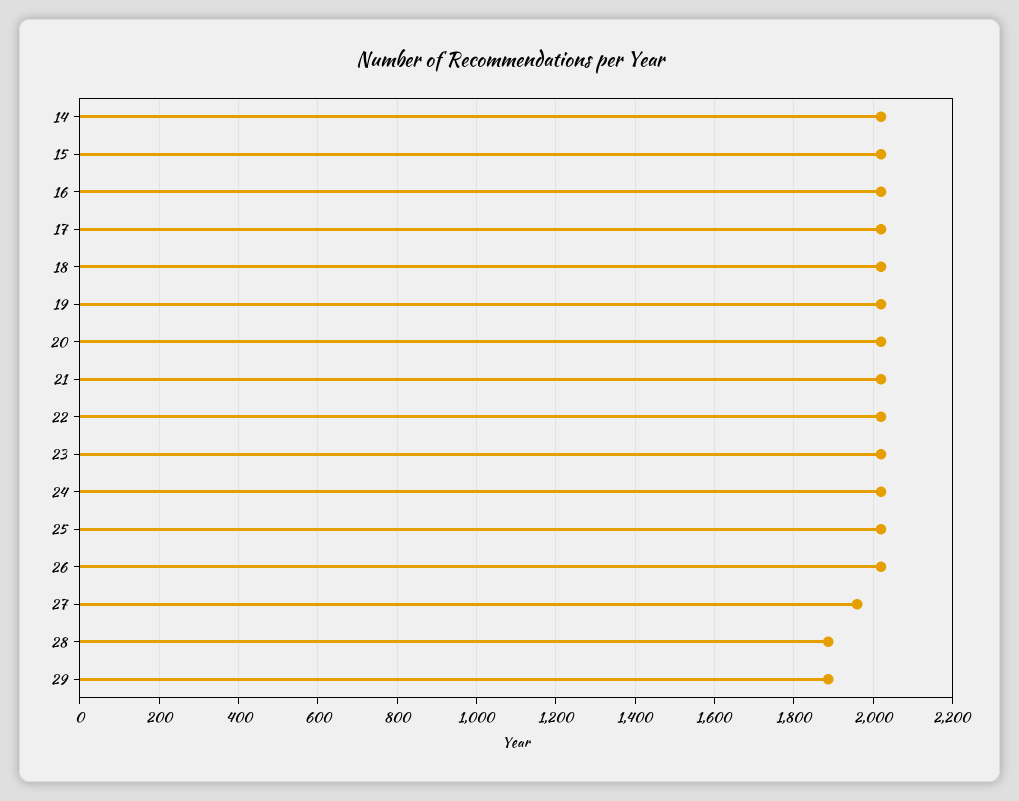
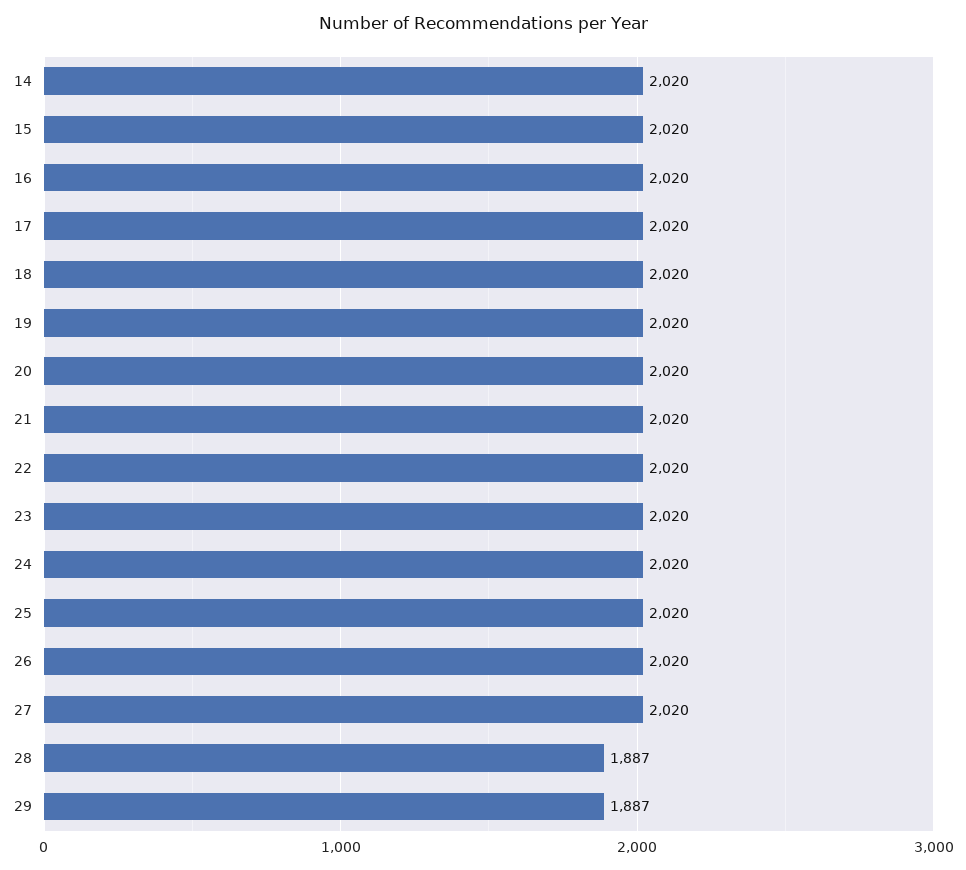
27: 1960 -> 2020

